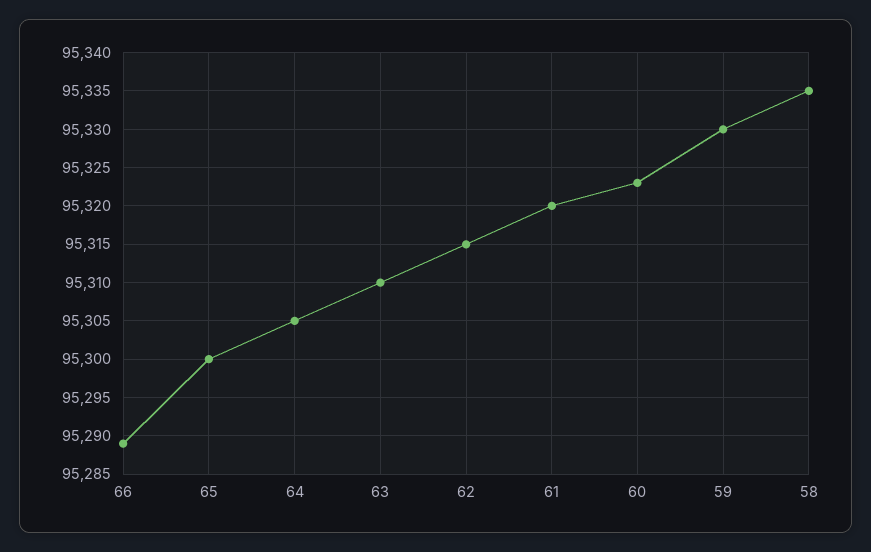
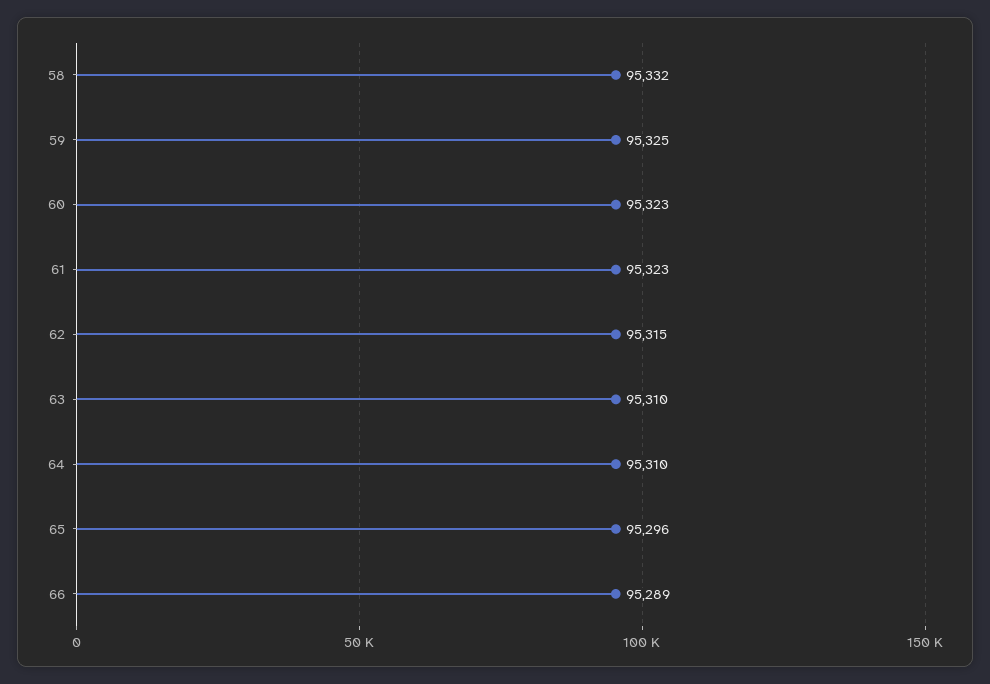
65: 95300 -> 95296
64: 95305 -> 95310
61: 95320 -> 95323
59: 95330 -> 95325
58: 95335 -> 95332

